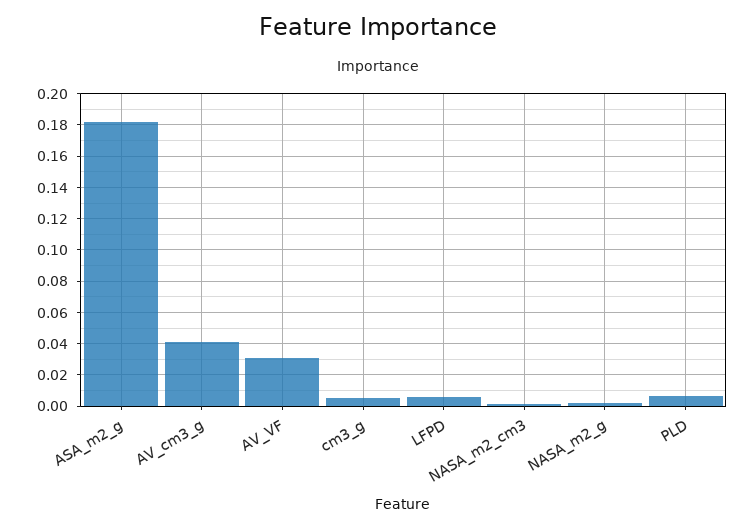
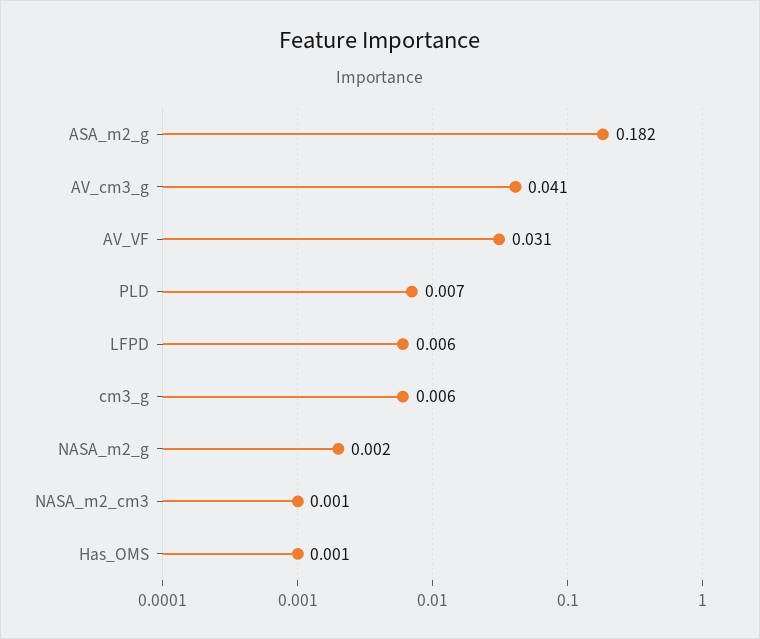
Has_OMS: none -> 0.001

